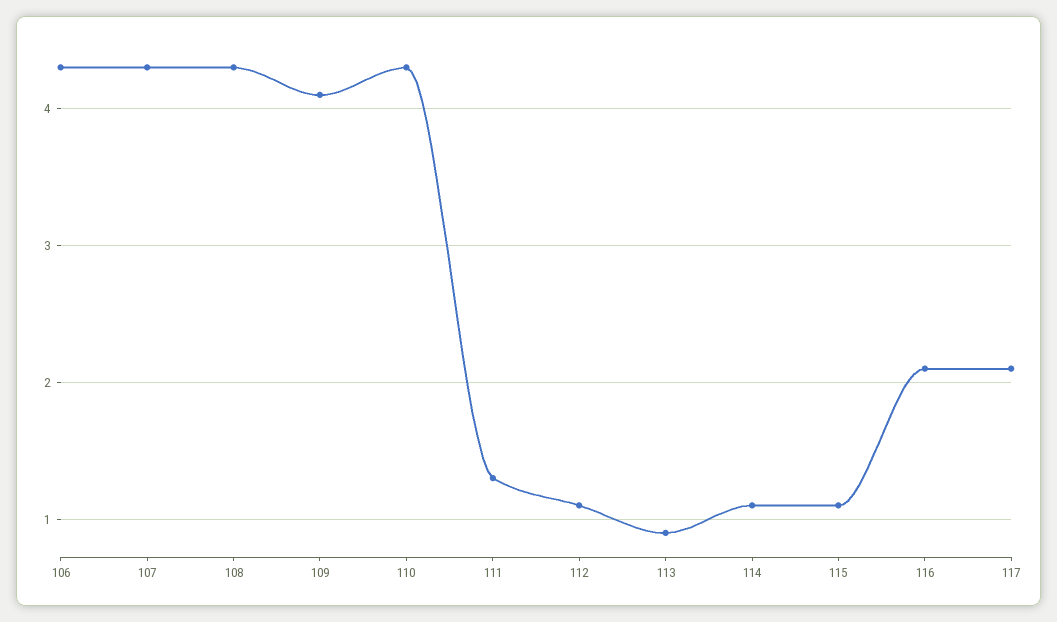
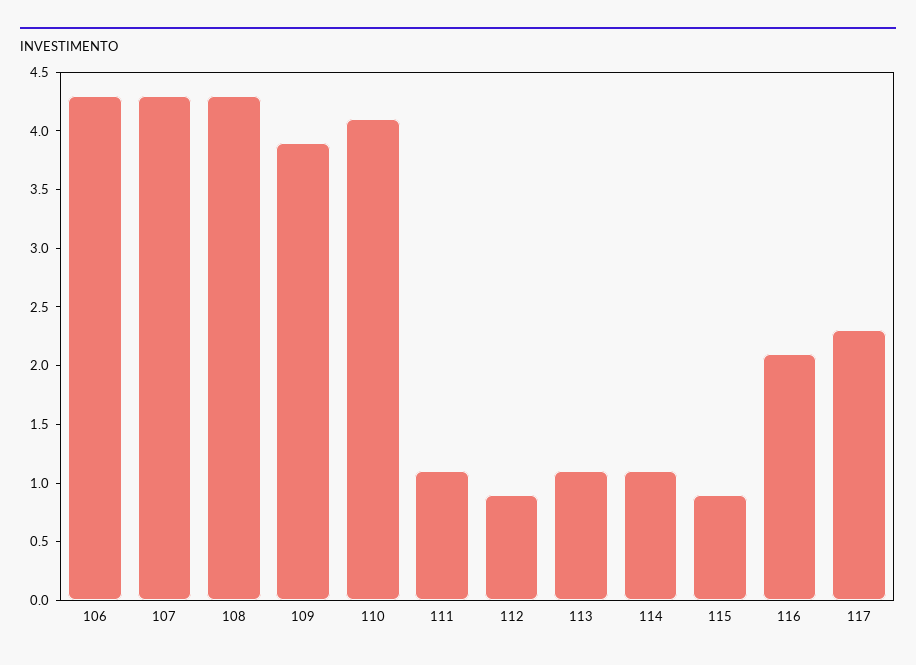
109: 4.1 -> 3.9
110: 4.3 -> 4.1
111: 1.3 -> 1.1
112: 1.1 -> 0.9
113: 0.9 -> 1.1
115: 1.1 -> 0.9
117: 2.1 -> 2.3

